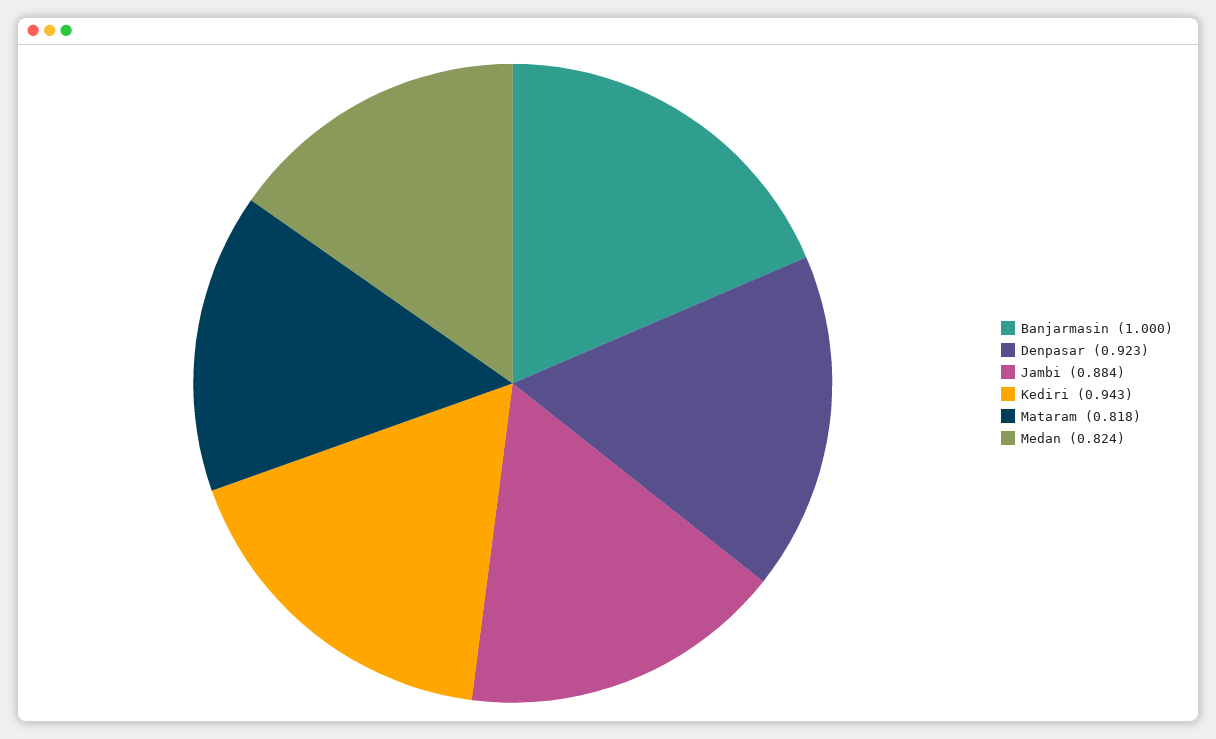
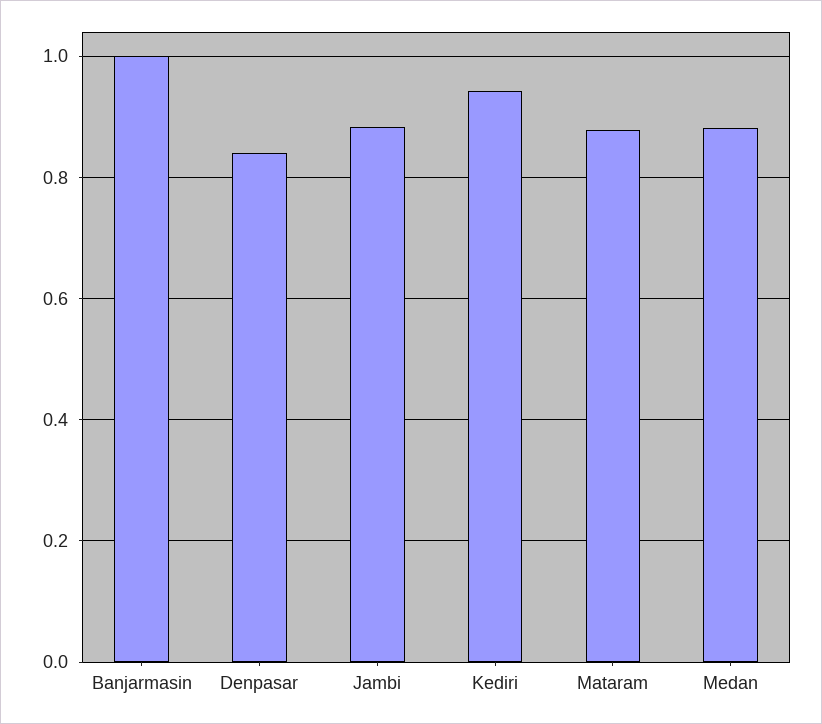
Denpasar: 0.923 -> 0.84
Mataram: 0.818 -> 0.88
Medan: 0.824 -> 0.88

